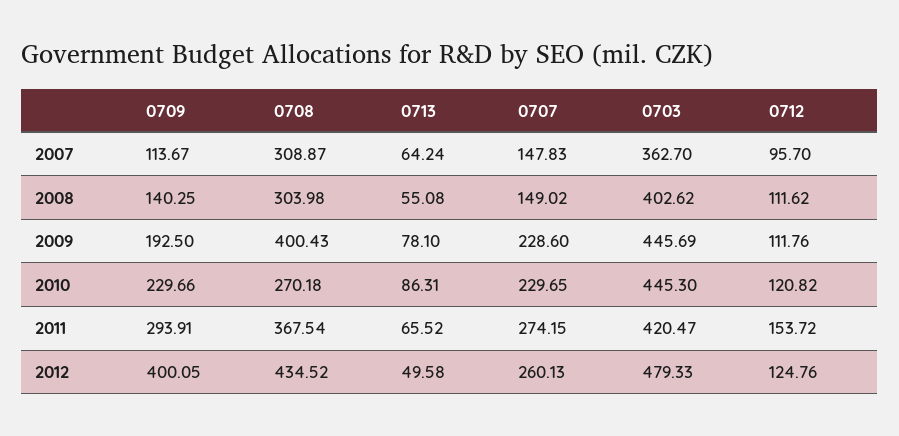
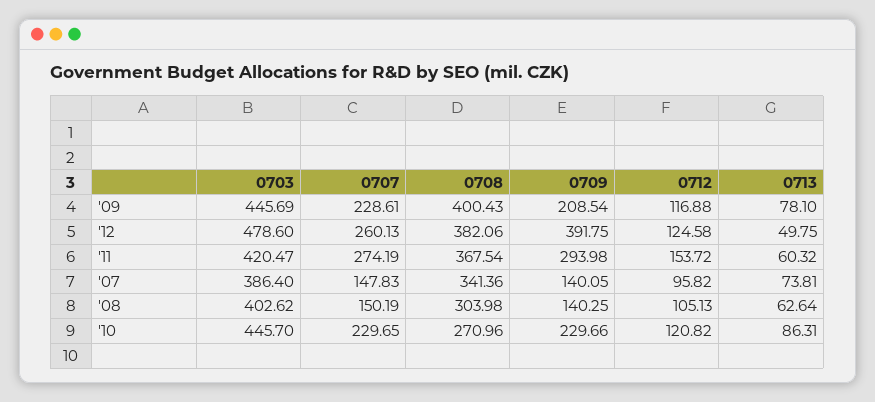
0709, 2007: 113.67 -> 140.05
0708, 2007: 308.87 -> 341.36
0713, 2007: 64.24 -> 73.81
0703, 2007: 362.7 -> 386.4
0712, 2007: 95.7 -> 95.82
0713, 2008: 55.08 -> 62.64
0707, 2008: 149.02 -> 150.19
0712, 2008: 111.62 -> 105.13
0709, 2009: 192.5 -> 208.54
0707, 2009: 228.6 -> 228.61
0712, 2009: 111.76 -> 116.88
0708, 2010: 270.18 -> 270.96
0703, 2010: 445.3 -> 445.7
0709, 2011: 293.91 -> 293.98
0713, 2011: 65.52 -> 60.32
0707, 2011: 274.15 -> 274.19
0709, 2012: 400.05 -> 391.75
0708, 2012: 434.52 -> 382.06
0713, 2012: 49.58 -> 49.75
0703, 2012: 479.33 -> 478.6
0712, 2012: 124.76 -> 124.58

